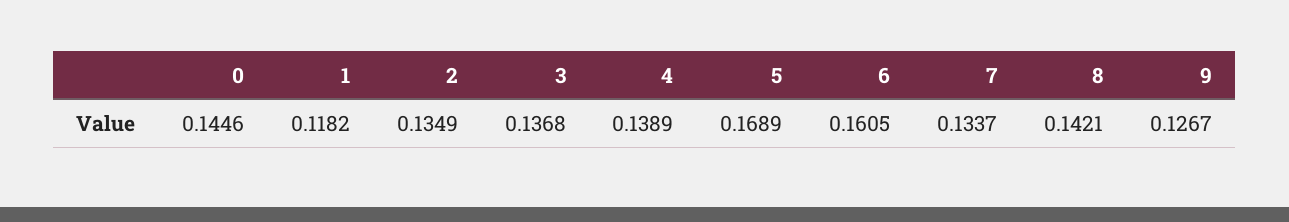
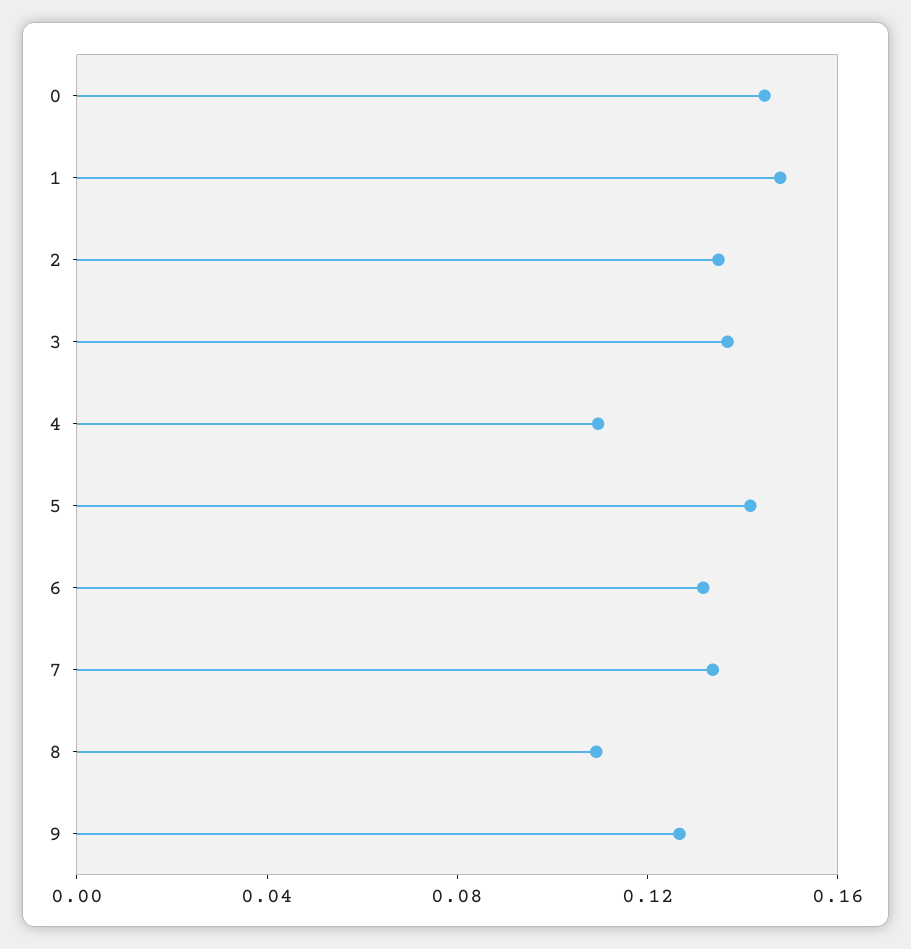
1: 0.1182 -> 0.15
4: 0.1389 -> 0.11
5: 0.1689 -> 0.14
6: 0.1605 -> 0.13
8: 0.1421 -> 0.11

